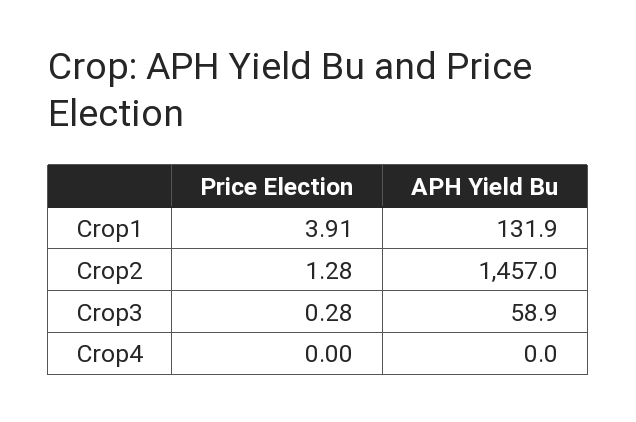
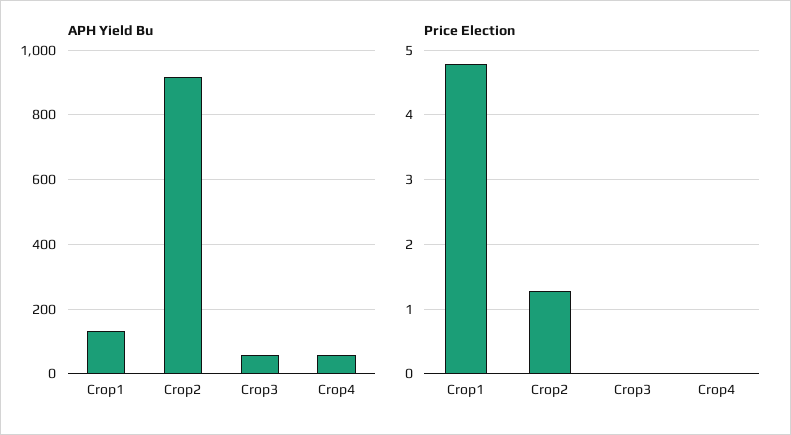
Price Election, Crop1: 3.91 -> 4.8
APH Yield Bu, Crop2: 1457 -> 920
Price Election, Crop3: 0.28 -> 0
APH Yield Bu, Crop4: 0 -> 60

